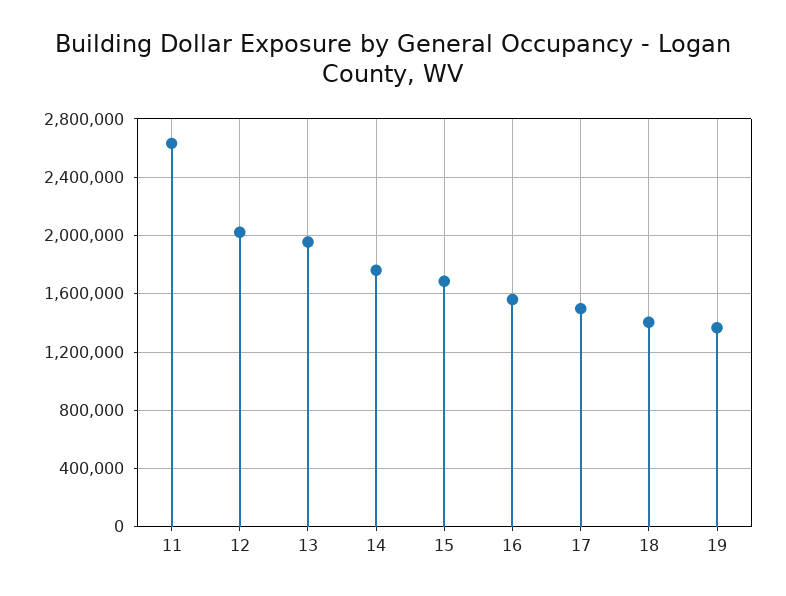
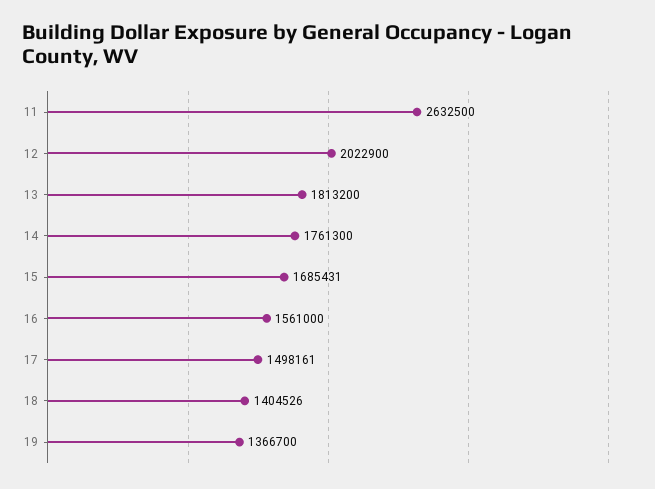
13: 1950000 -> 1813200

